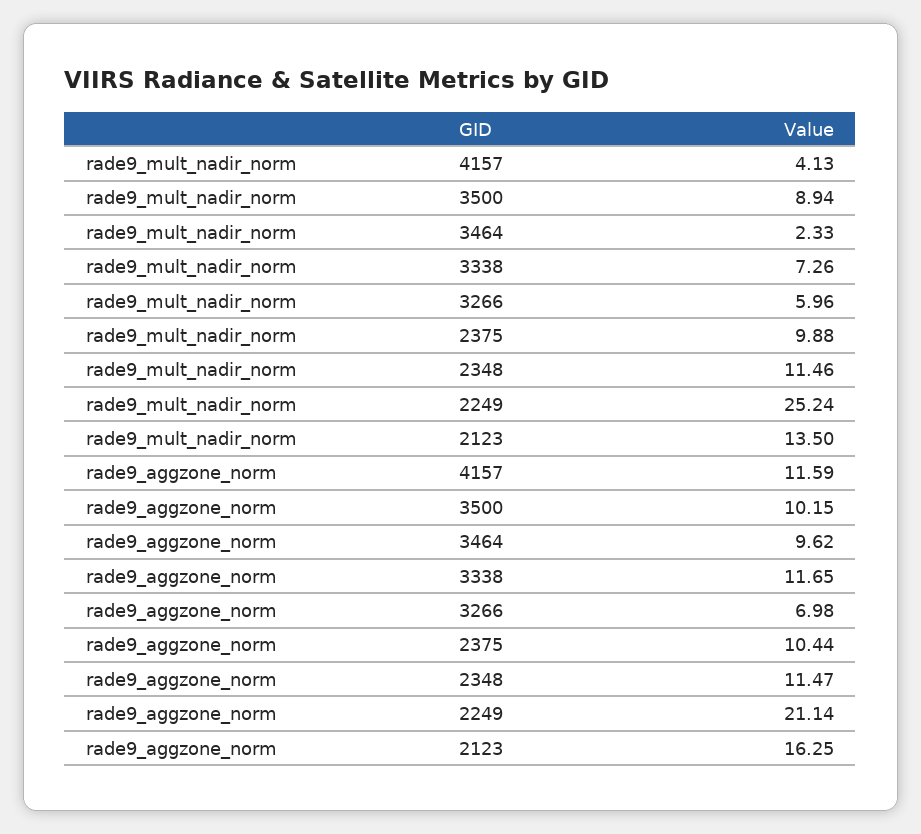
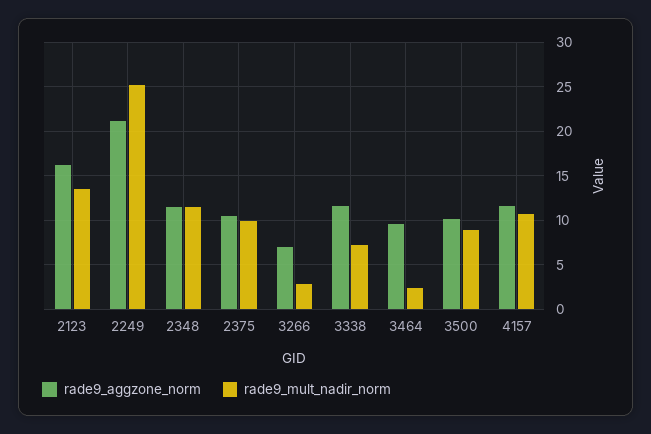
rade9_mult_nadir_norm, 4157: 4.13 -> 11
rade9_mult_nadir_norm, 3266: 5.96 -> 3

